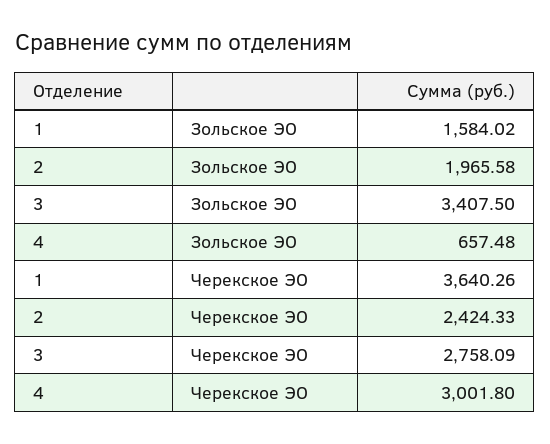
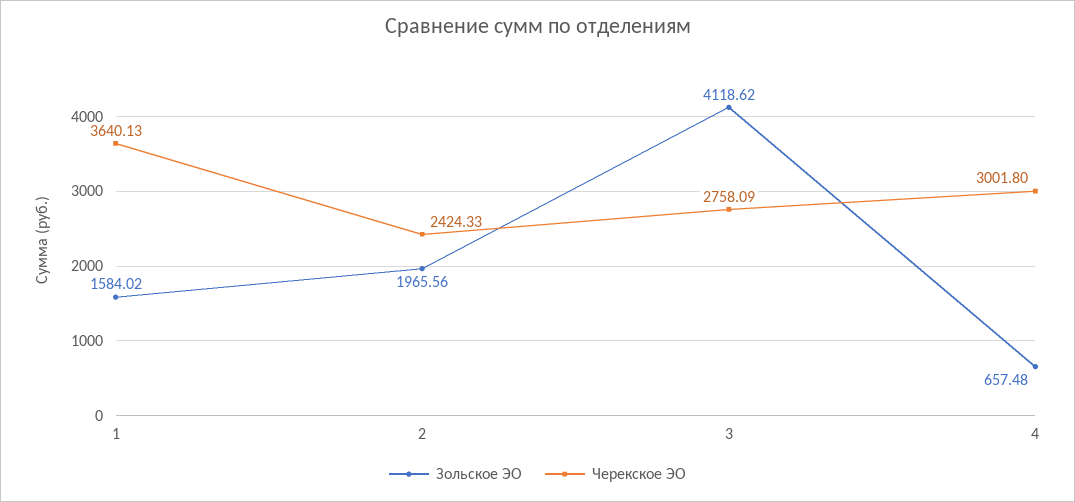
Зольское ЭО, 2: 1965.58 -> 1965.56
Зольское ЭО, 3: 3407.5 -> 4118.62
Черекское ЭО, 1: 3640.26 -> 3640.13

